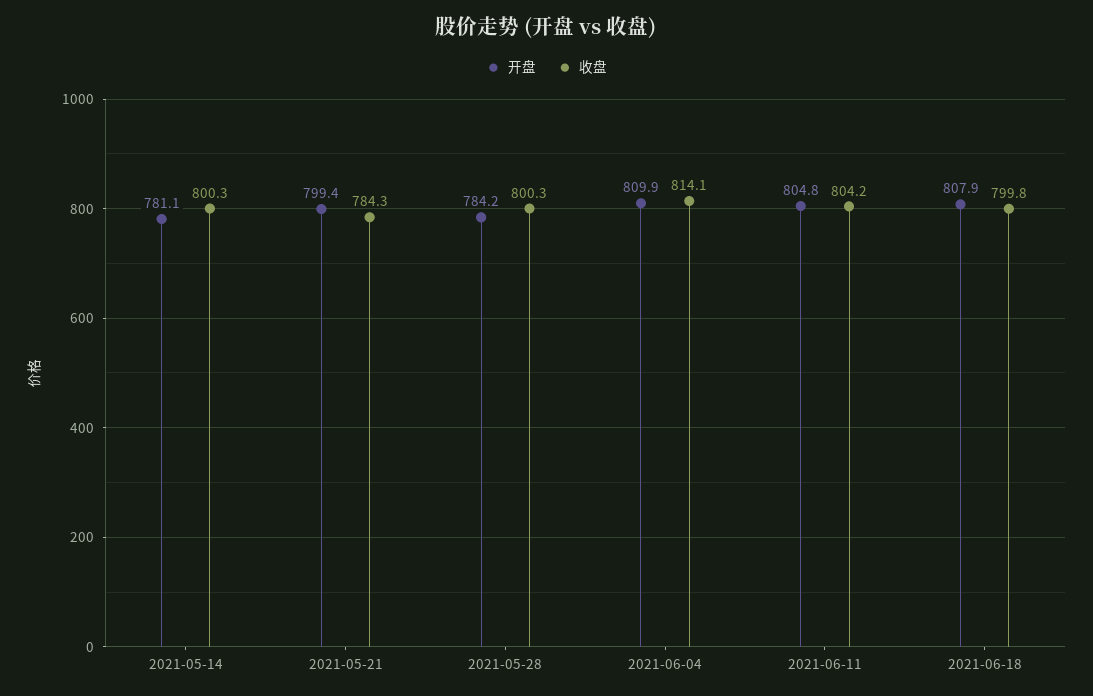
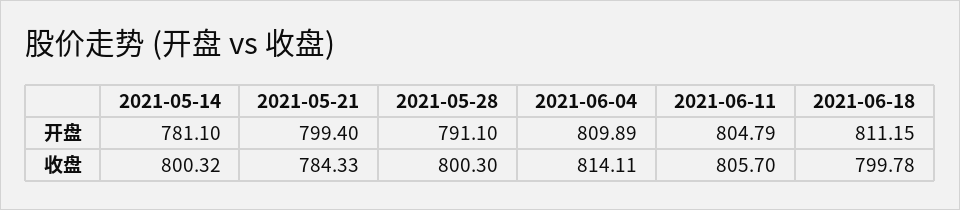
开盘, 2021-05-28: 784.2 -> 791.1
收盘, 2021-06-11: 804.2 -> 805.7
开盘, 2021-06-18: 807.9 -> 811.15

